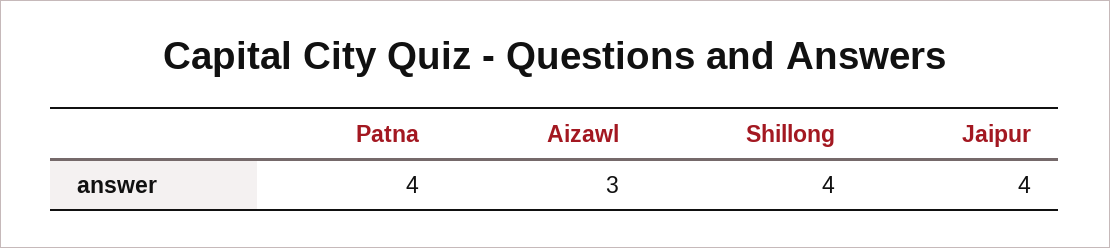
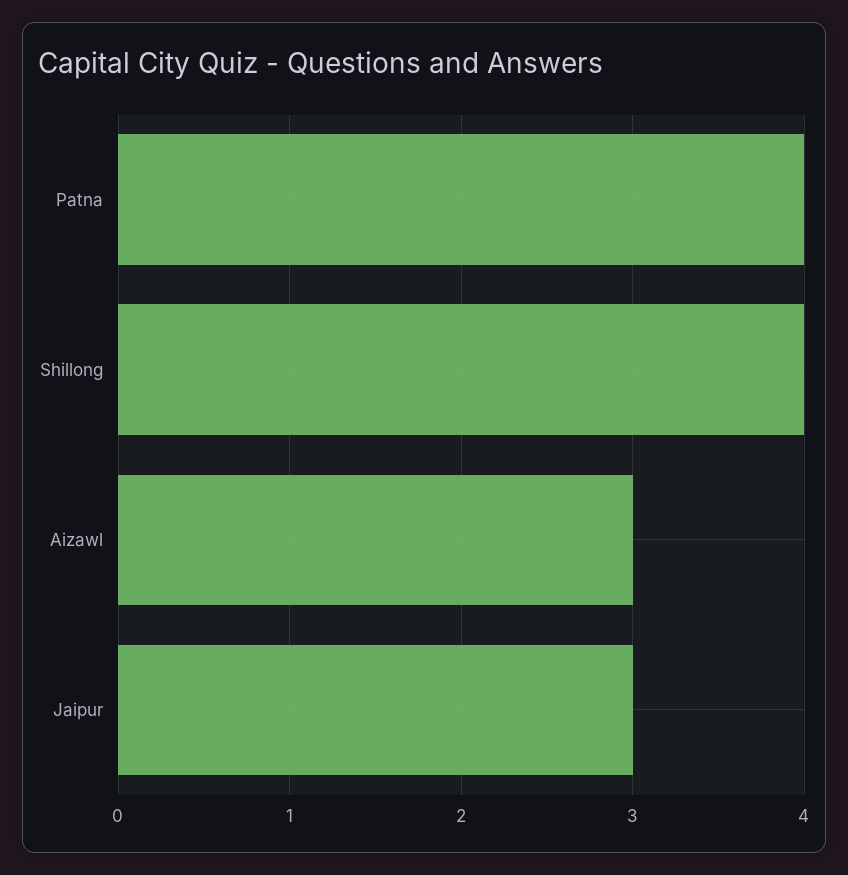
Jaipur: 4 -> 3

